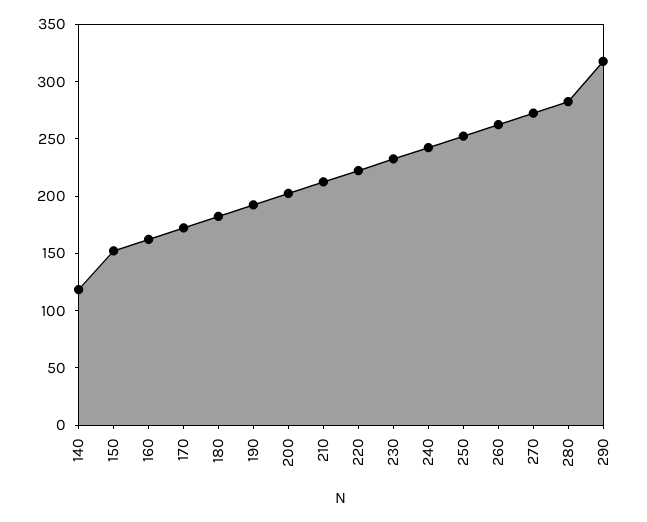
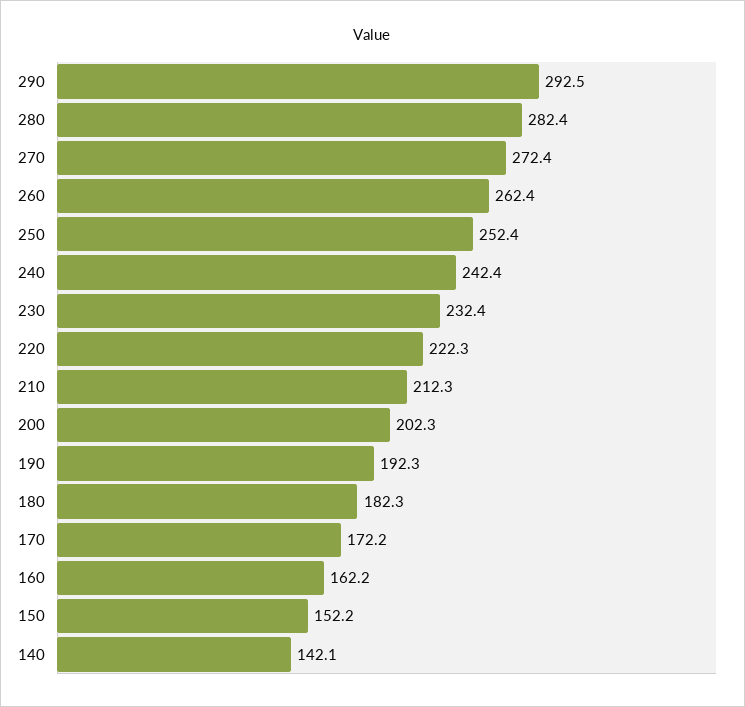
140: 120 -> 142.1
290: 320 -> 292.5

